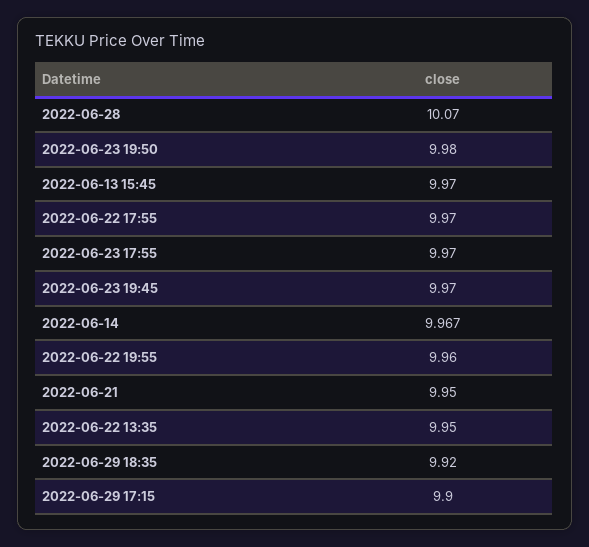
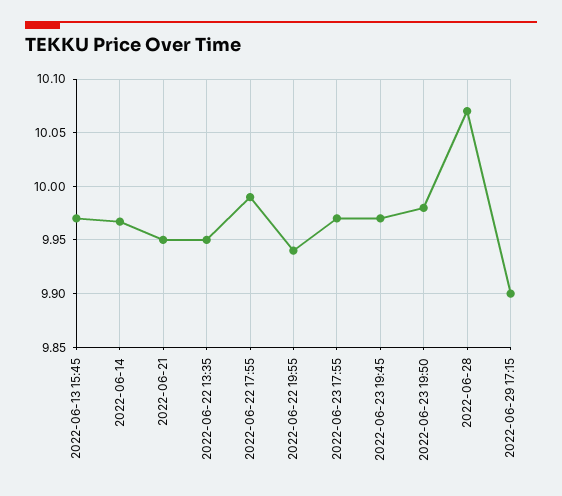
2022-06-22 17:55: 9.97 -> 9.99
2022-06-22 19:55: 9.96 -> 9.94
2022-06-29 18:35: 9.92 -> none

